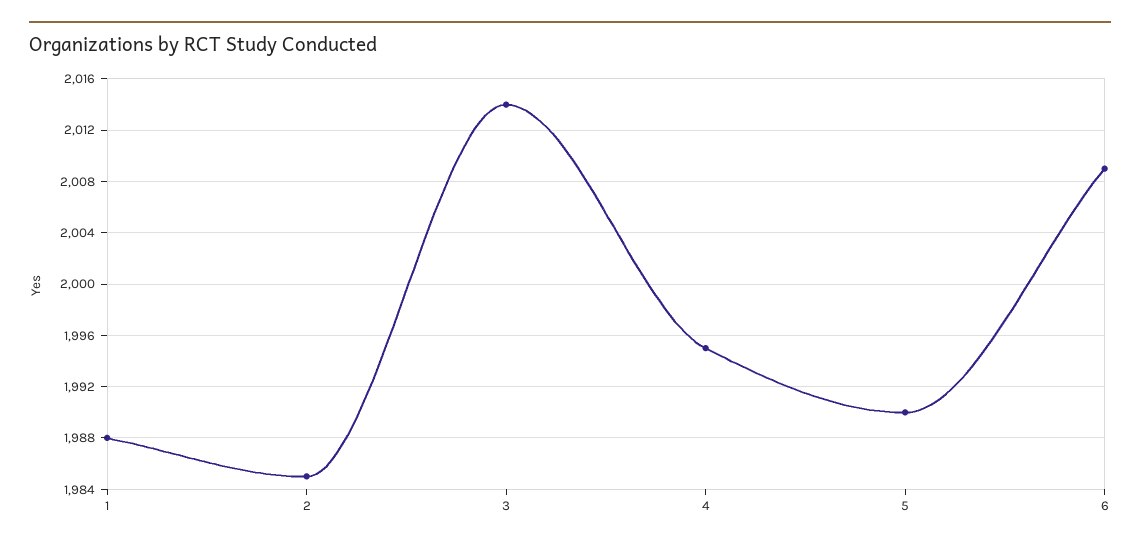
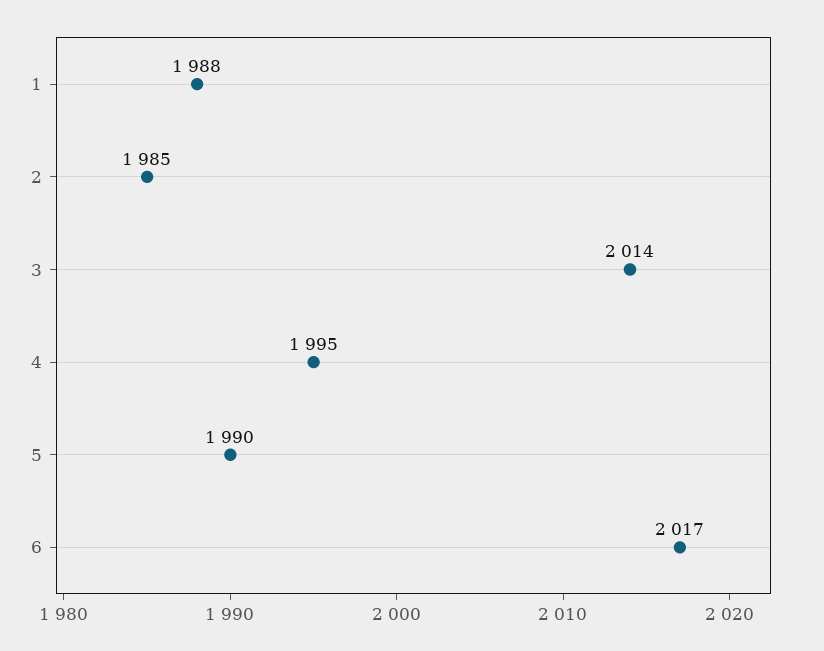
6: 2009 -> 2017

